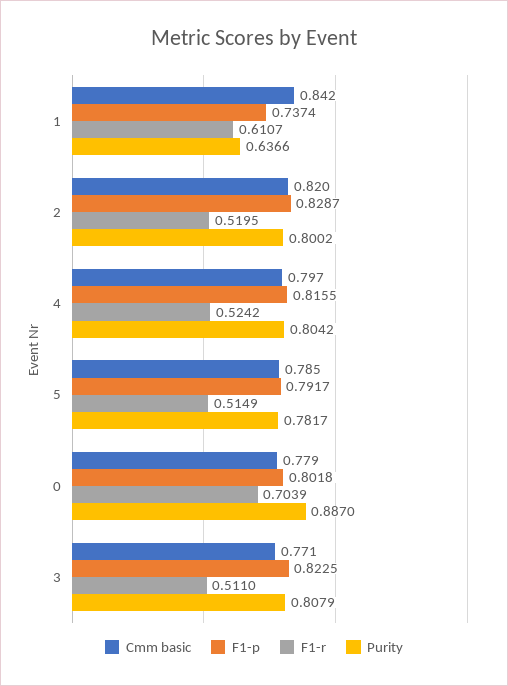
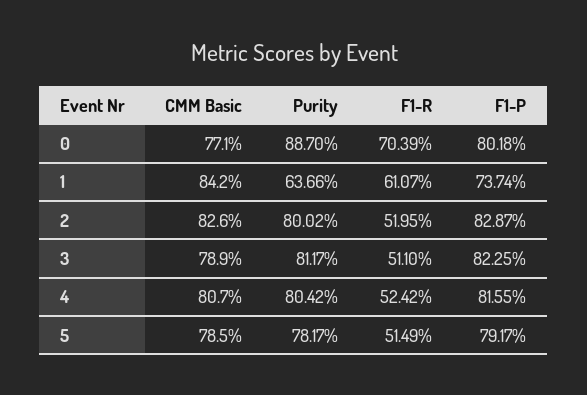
Cmm basic, 2: 0.82 -> 0.826
Cmm basic, 4: 0.797 -> 0.807
Cmm basic, 0: 0.779 -> 0.771
Cmm basic, 3: 0.771 -> 0.789
Purity, 3: 0.8079 -> 0.8117

